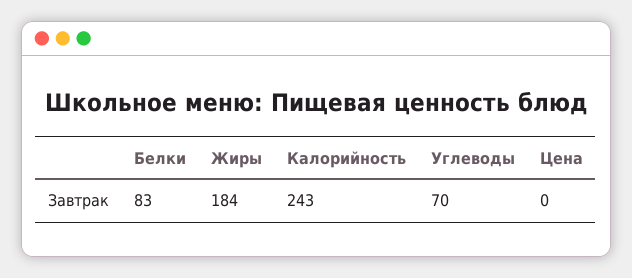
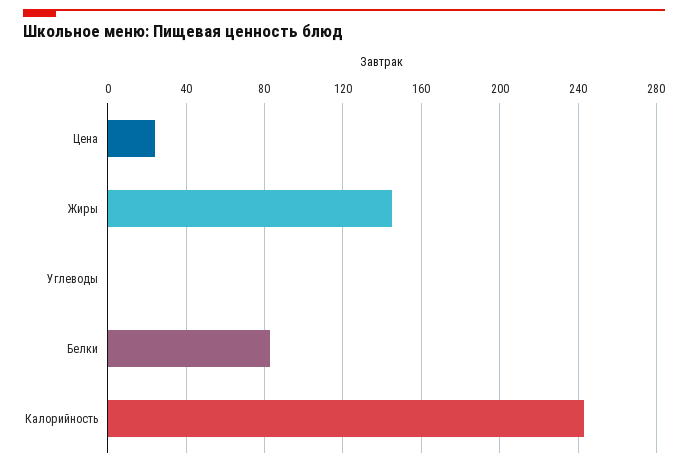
Жиры: 184 -> 145
Углеводы: 70 -> 0
Цена: 0 -> 25

